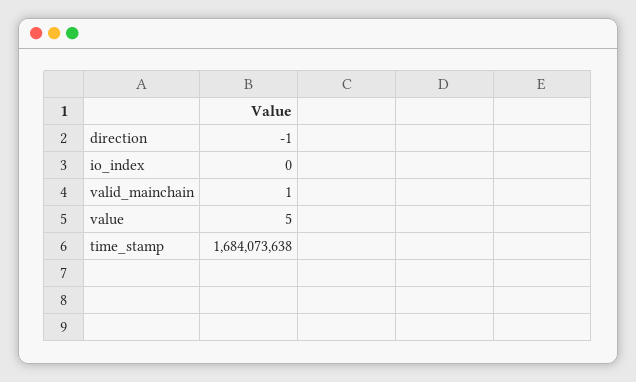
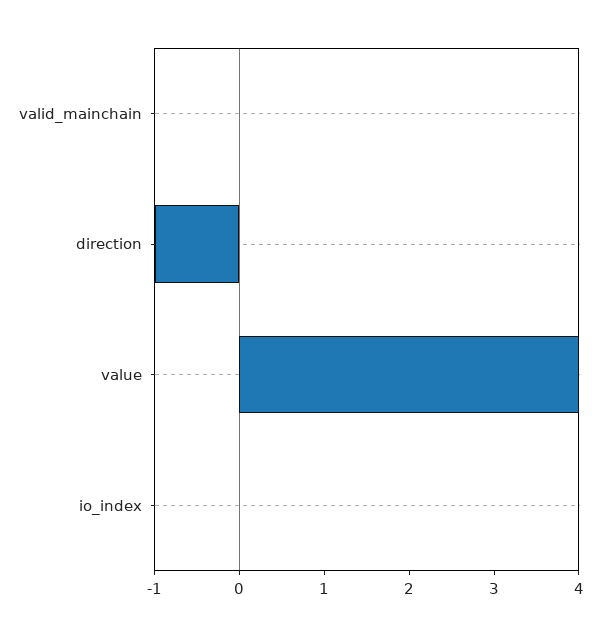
valid_mainchain: 1 -> 0
value: 5 -> 4
time_stamp: 1684073638 -> none

